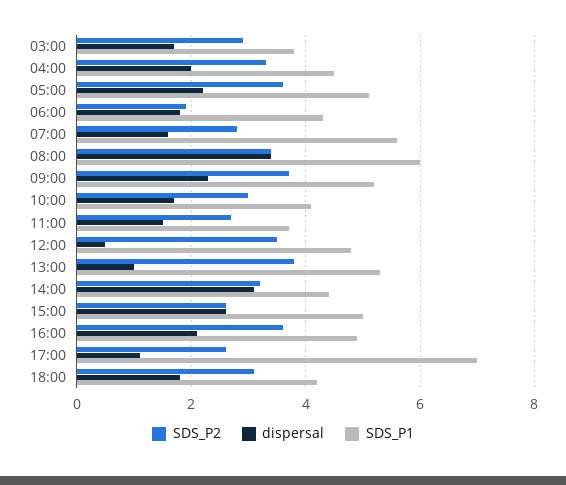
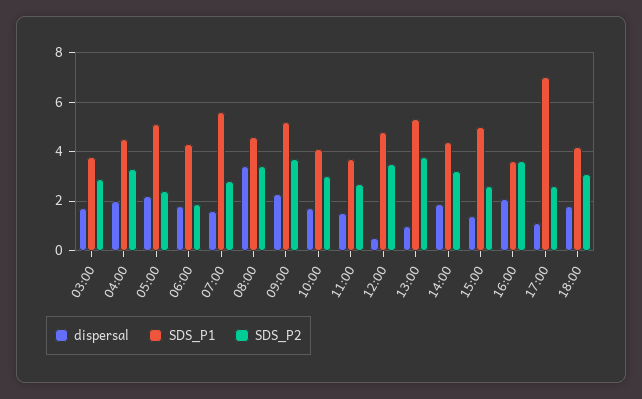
SDS_P2, 05:00: 3.5 -> 2.5
SDS_P1, 08:00: 6 -> 4.5
dispersal, 14:00: 3 -> 2
dispersal, 15:00: 2.5 -> 1.5
SDS_P1, 16:00: 5 -> 3.5

